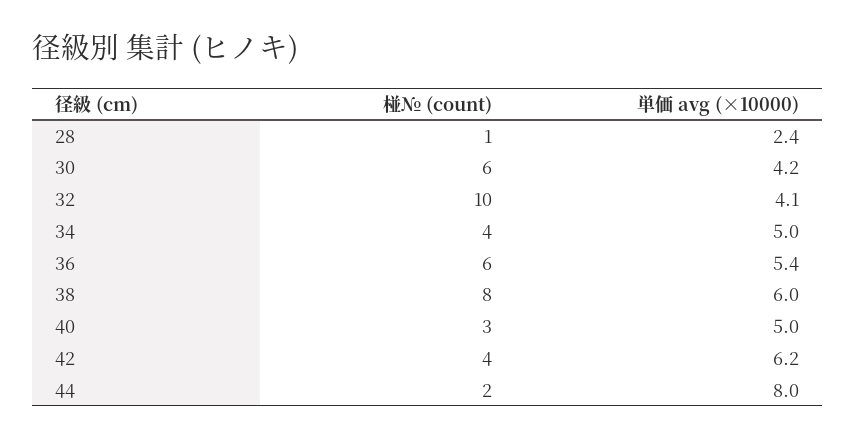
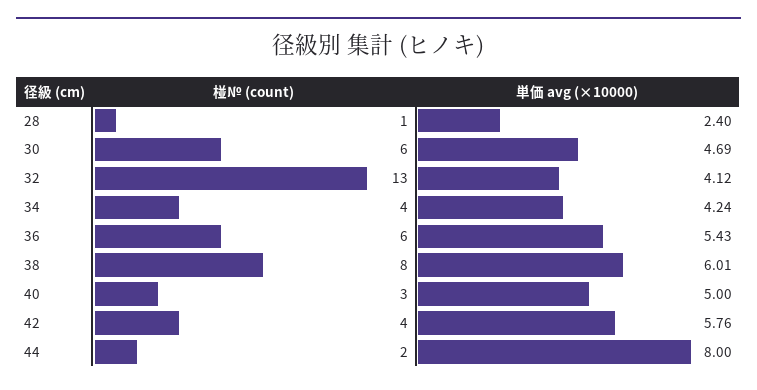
単価 avg (×10000), 30: 4.2 -> 4.69
椪№ (count), 32: 10 -> 13
単価 avg (×10000), 34: 5 -> 4.24
単価 avg (×10000), 42: 6.2 -> 5.76

